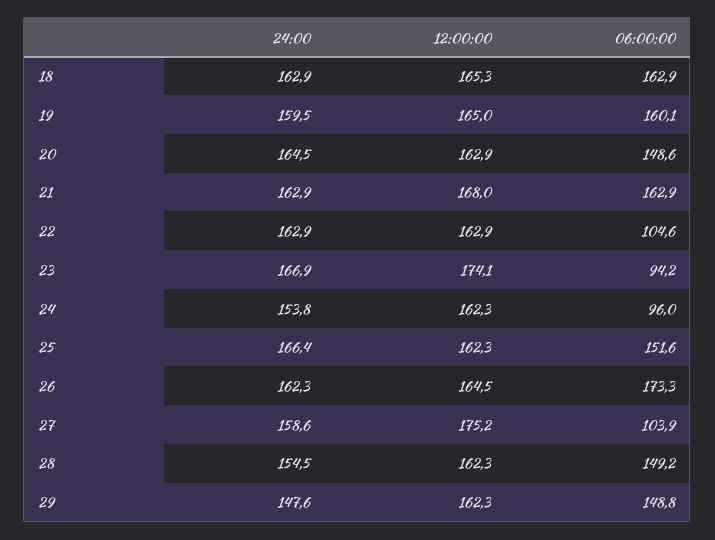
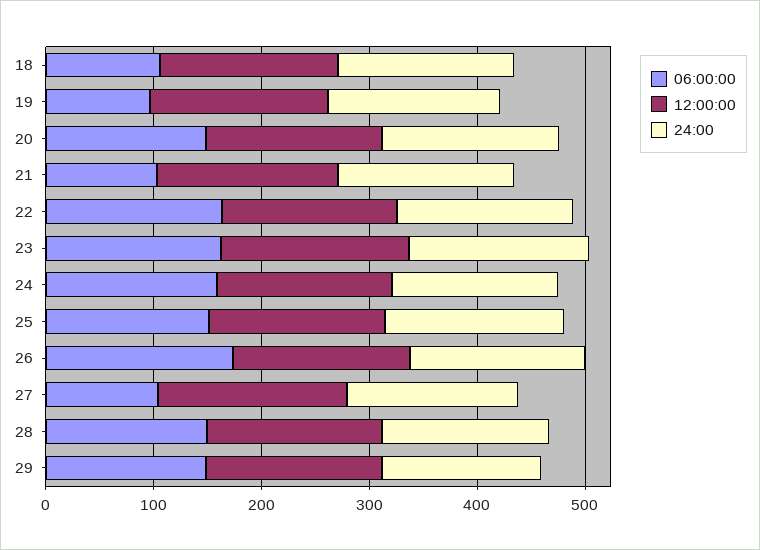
06:00:00, 18: 162.9 -> 100
06:00:00, 19: 160.1 -> 100
06:00:00, 21: 162.9 -> 100
06:00:00, 22: 104.6 -> 160
06:00:00, 23: 94.2 -> 160
06:00:00, 24: 96 -> 160

